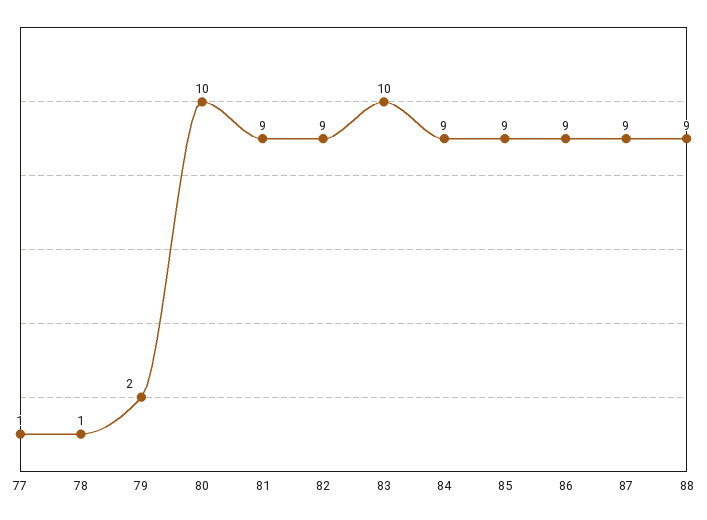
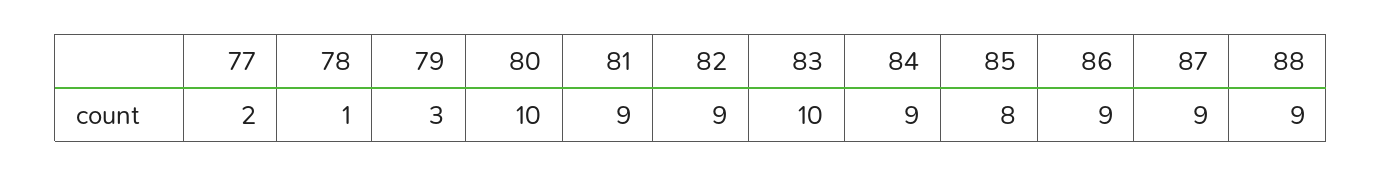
77: 1 -> 2
79: 2 -> 3
85: 9 -> 8

